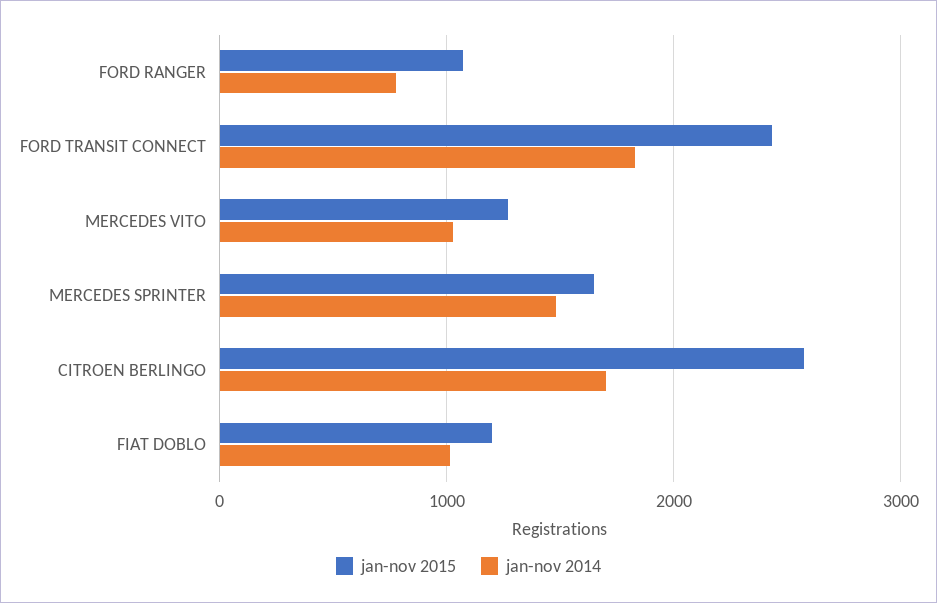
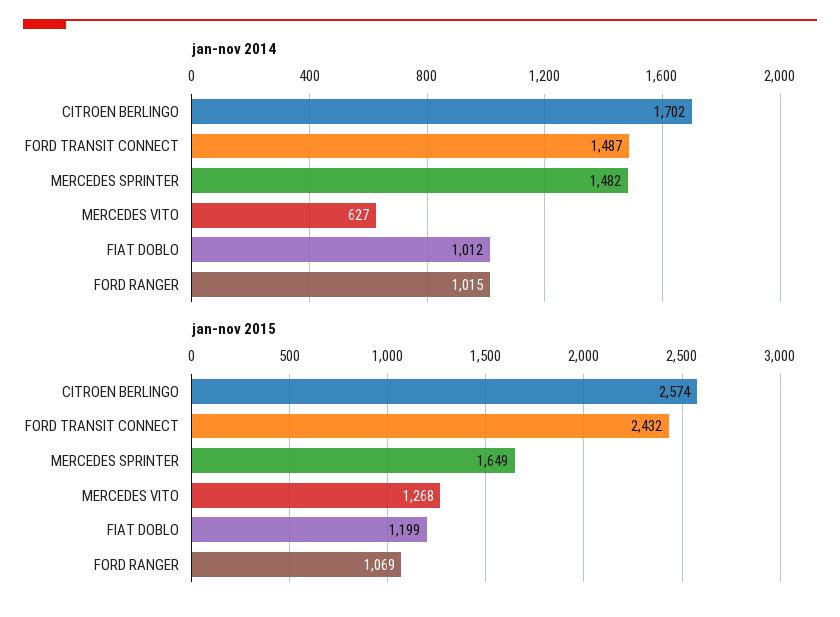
jan-nov 2014, FORD RANGER: 800 -> 1015
jan-nov 2014, FORD TRANSIT CONNECT: 1800 -> 1487
jan-nov 2014, MERCEDES VITO: 1000 -> 627

